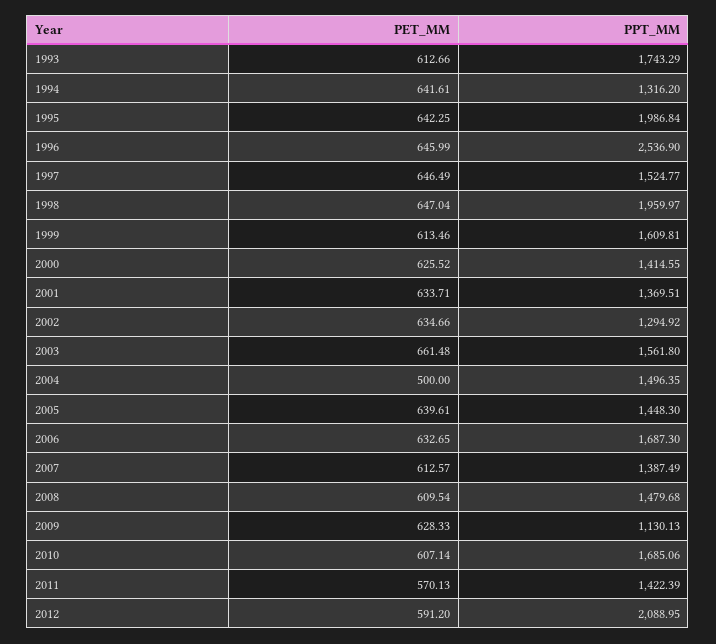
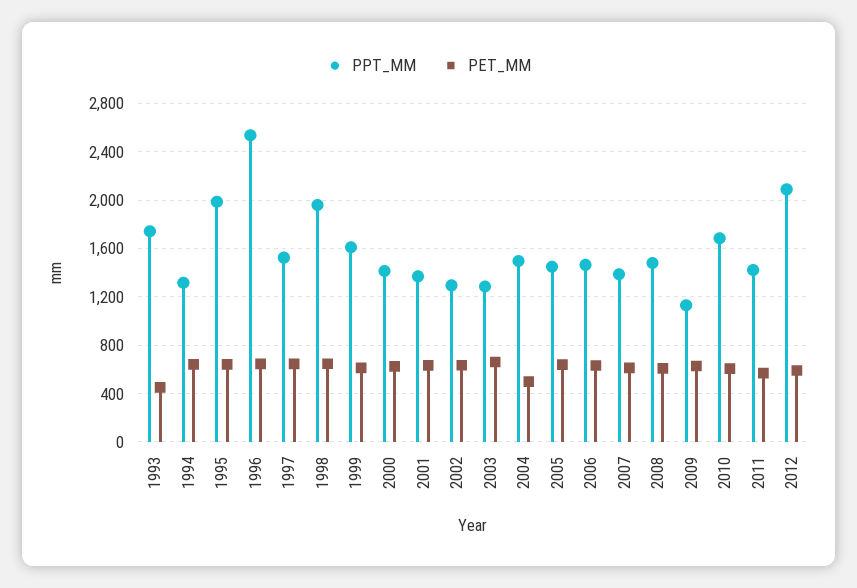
PET_MM, 1993: 612.66 -> 450
PPT_MM, 2003: 1561.8 -> 1300
PPT_MM, 2006: 1687.3 -> 1450

